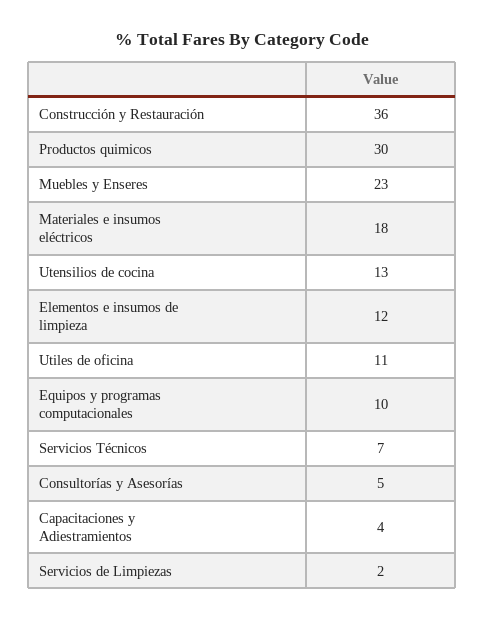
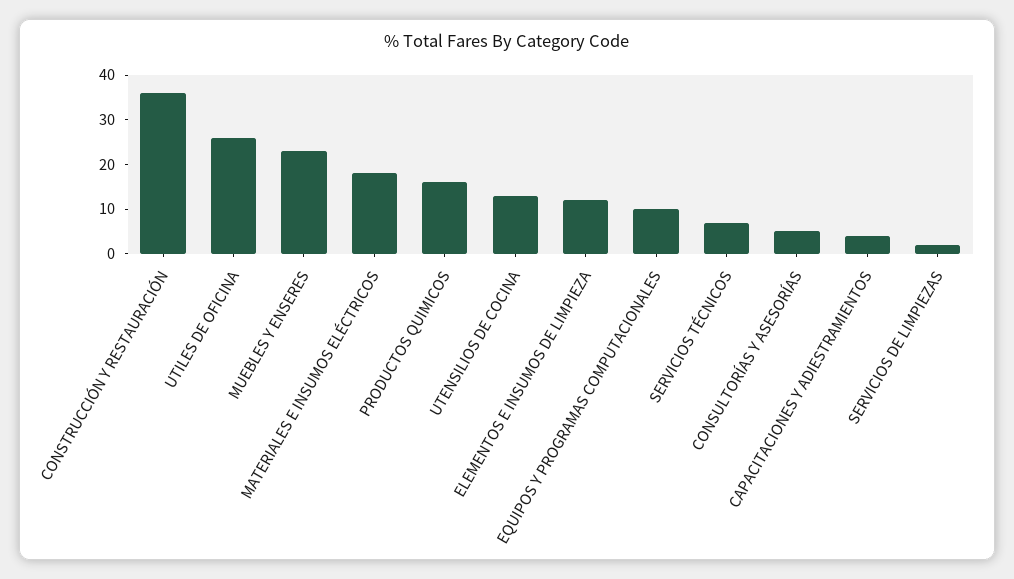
Productos quimicos: 30 -> 15
Utiles de oficina: 11 -> 25

